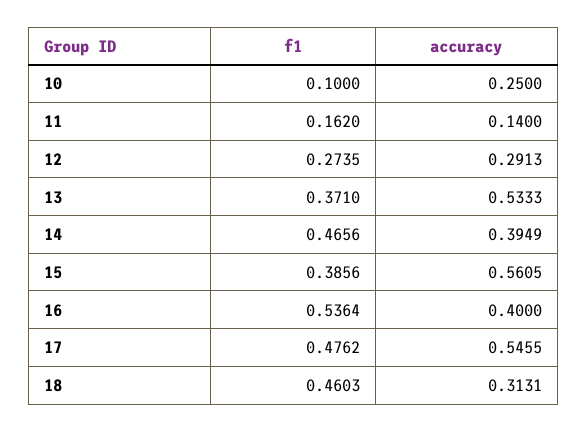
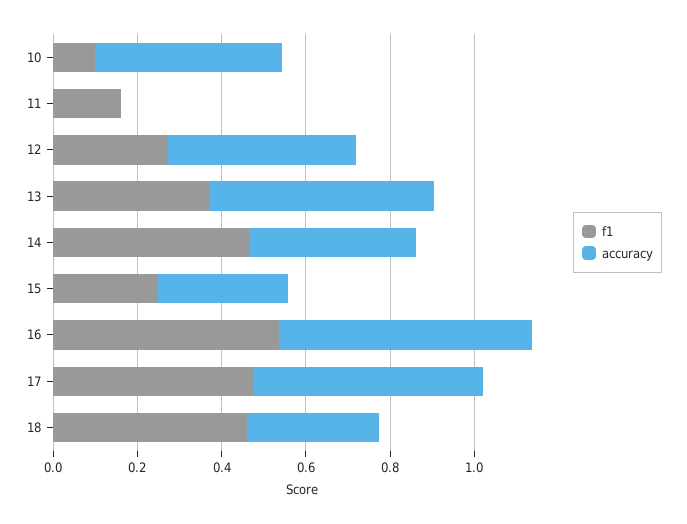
accuracy, 10: 0.25 -> 0.45
accuracy, 11: 0.14 -> 0
accuracy, 12: 0.2913 -> 0.45
f1, 15: 0.3856 -> 0.25
accuracy, 15: 0.5605 -> 0.3
accuracy, 16: 0.4 -> 0.6

